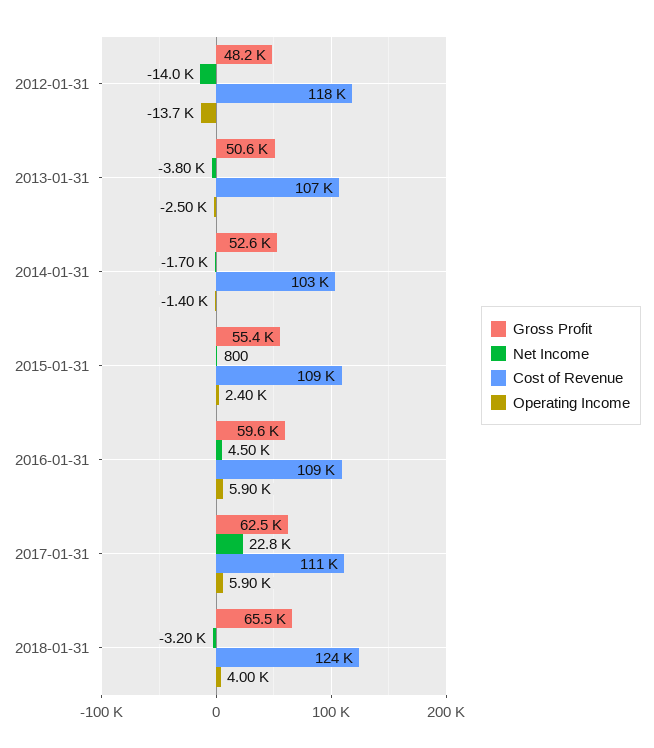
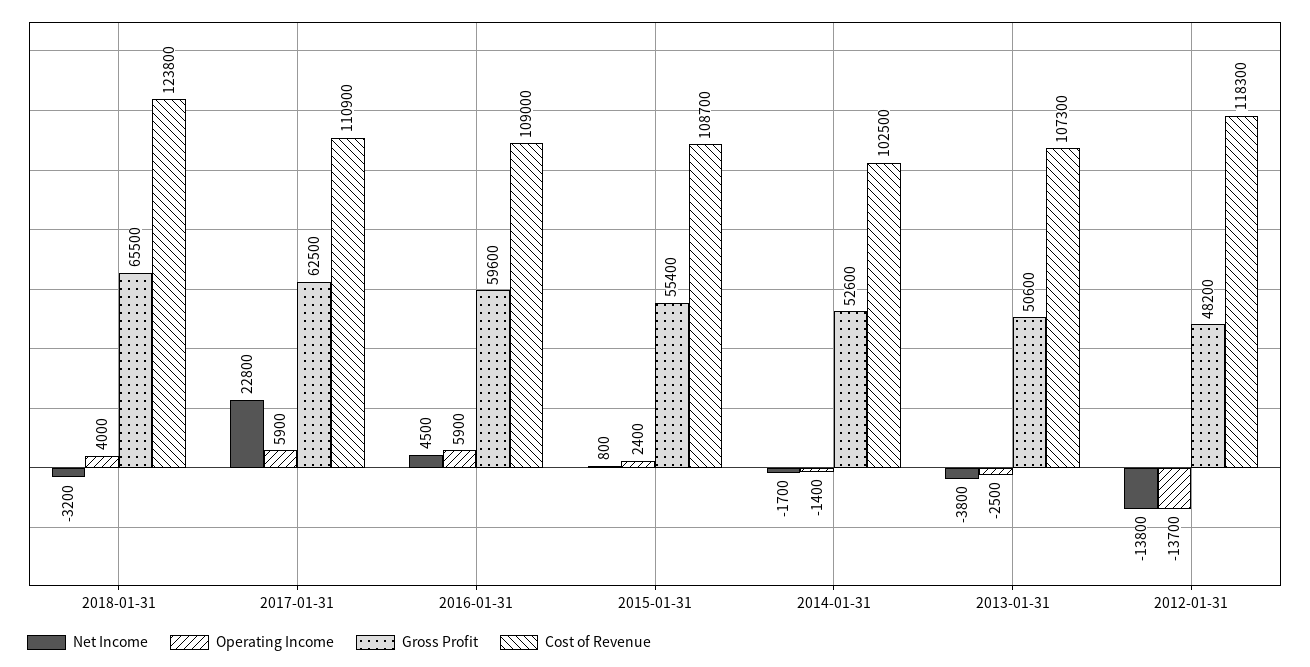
Net Income, 2012-01-31: -14000 -> -13800

